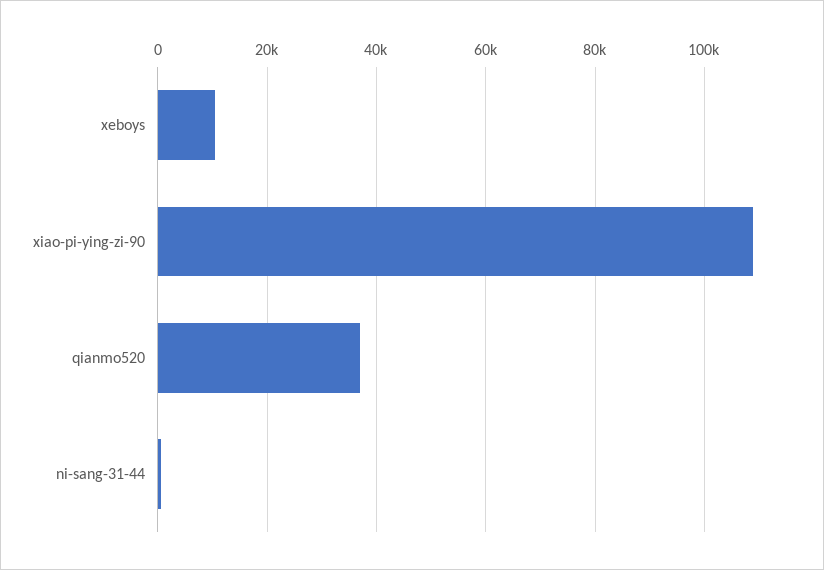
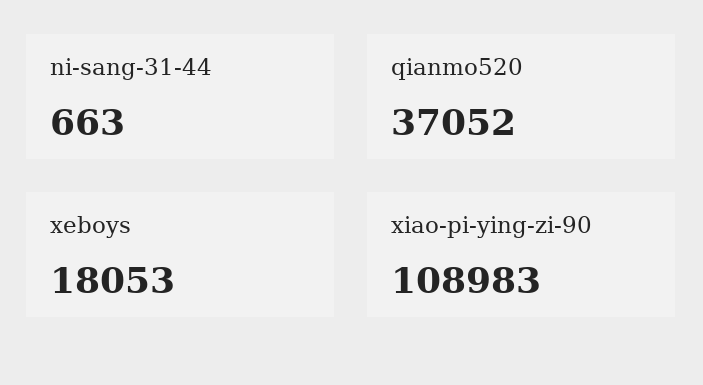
xeboys: 10000 -> 18053

